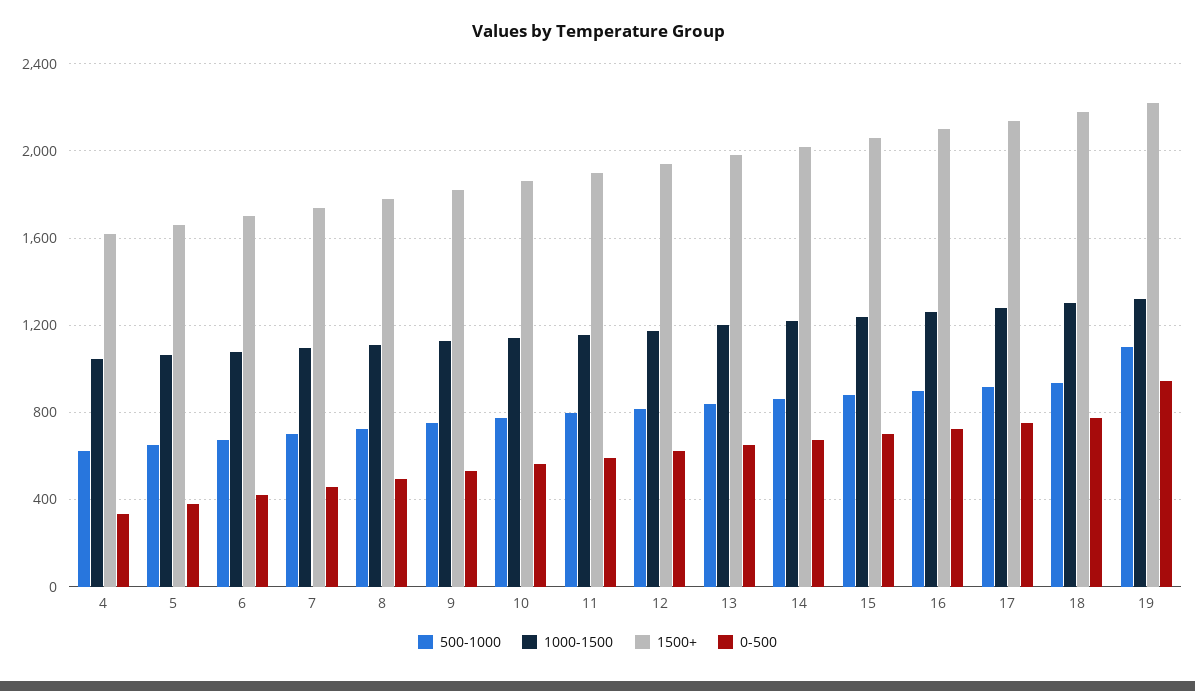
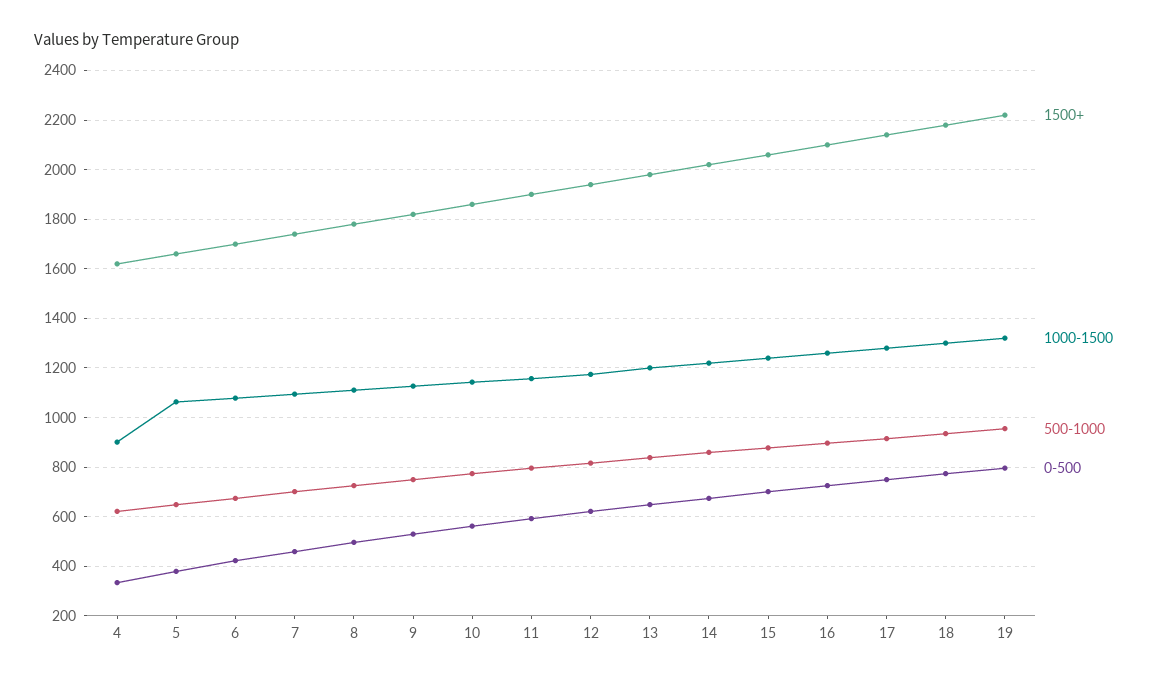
1000-1500, 4: 1050 -> 900
500-1000, 19: 1100 -> 950
0-500, 19: 950 -> 800

